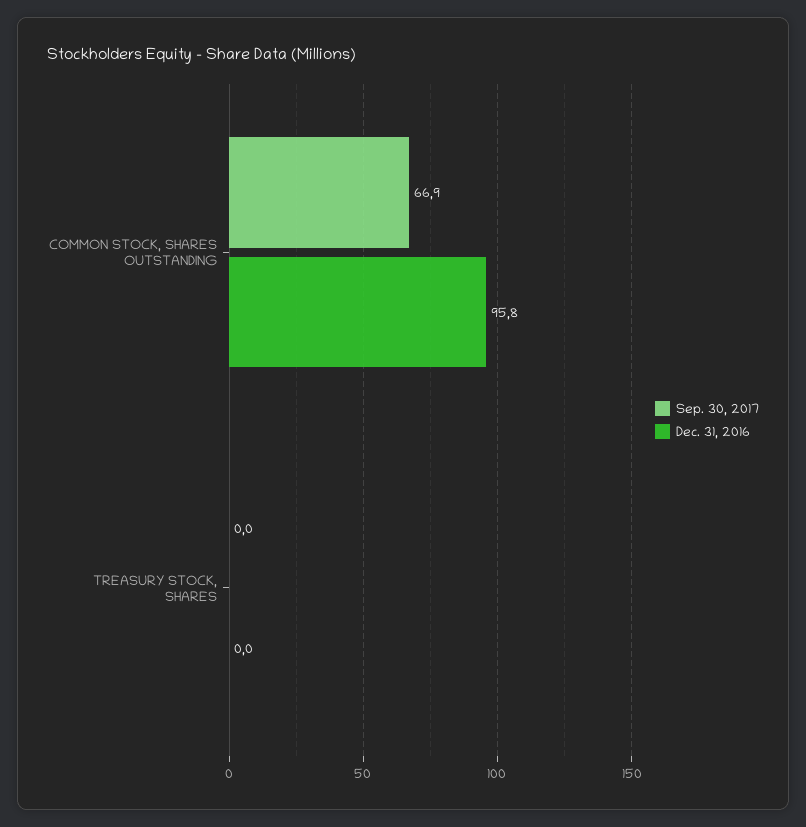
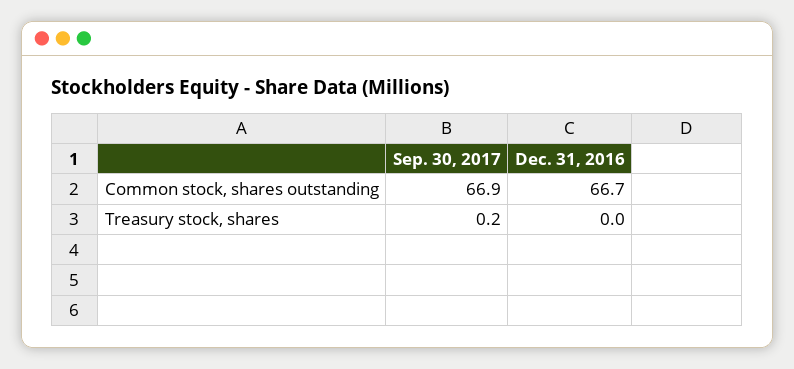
Dec. 31, 2016, COMMON STOCK, SHARES OUTSTANDING: 95.8 -> 66.7
Sep. 30, 2017, TREASURY STOCK, SHARES: 0 -> 0.2

